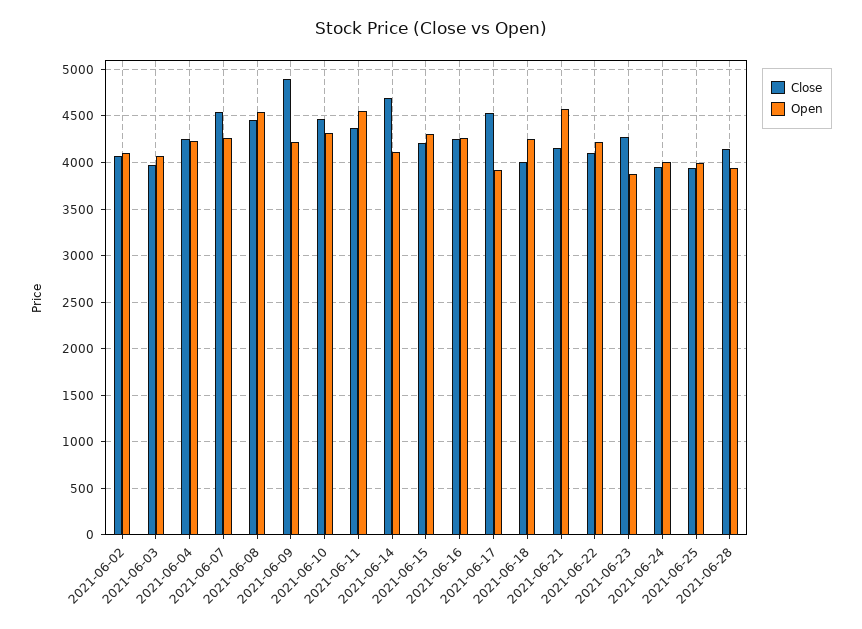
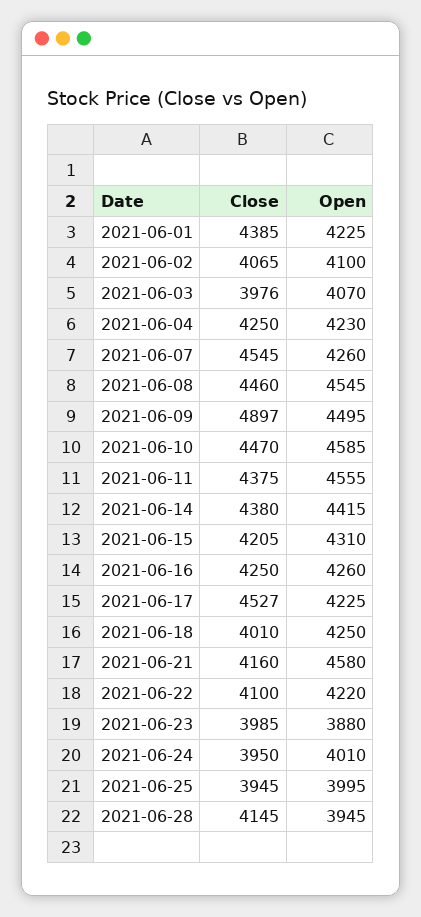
Open, 2021-06-09: 4200 -> 4495
Open, 2021-06-10: 4300 -> 4585
Close, 2021-06-14: 4700 -> 4380
Open, 2021-06-14: 4100 -> 4415
Open, 2021-06-17: 3900 -> 4225
Close, 2021-06-23: 4300 -> 3985
Close, 2021-06-01: none -> 4385
Open, 2021-06-01: none -> 4225

